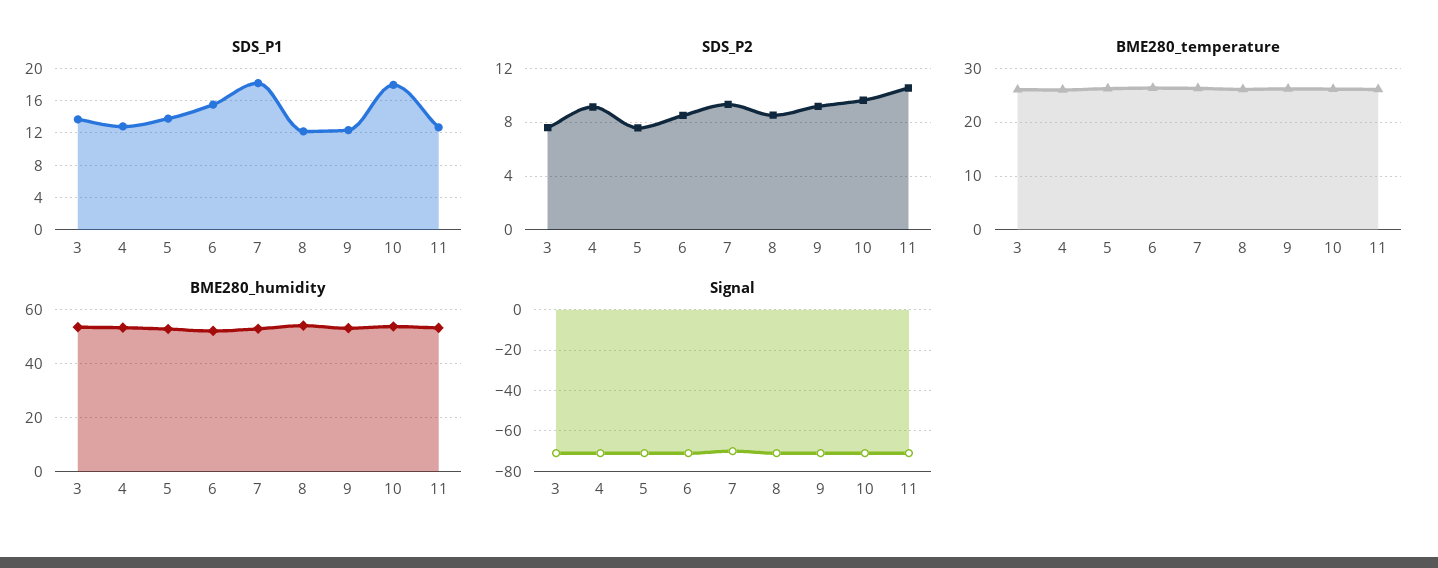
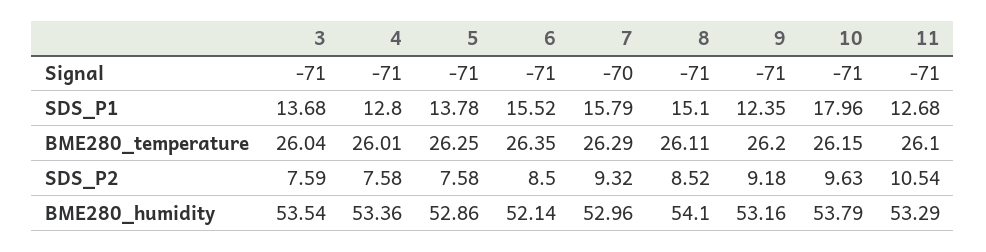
SDS_P1, 7: 18 -> 15.79
SDS_P1, 8: 12 -> 15.1
SDS_P2, 4: 9 -> 7.58

